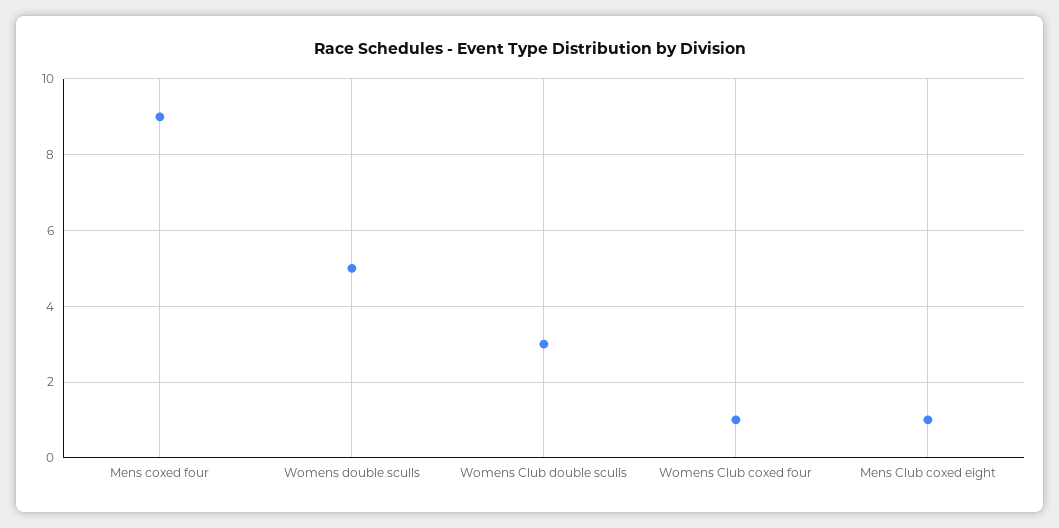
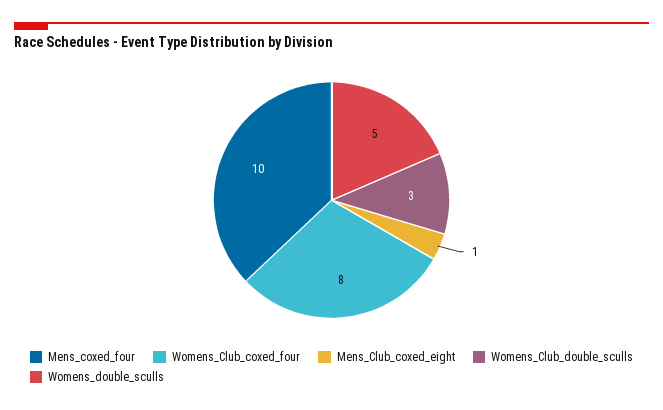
Mens coxed four: 9 -> 10
Womens Club coxed four: 1 -> 8

